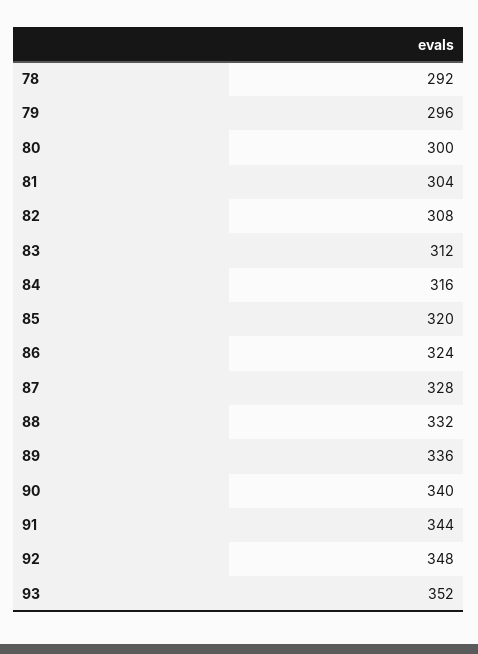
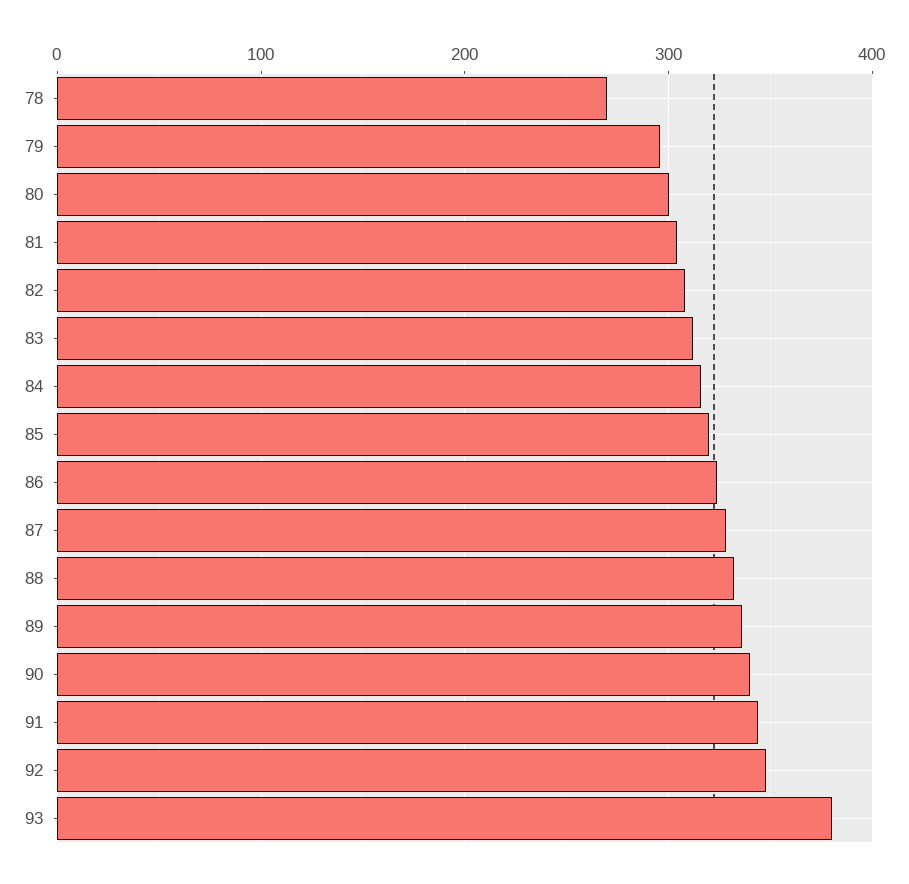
78: 292 -> 270
93: 352 -> 380

